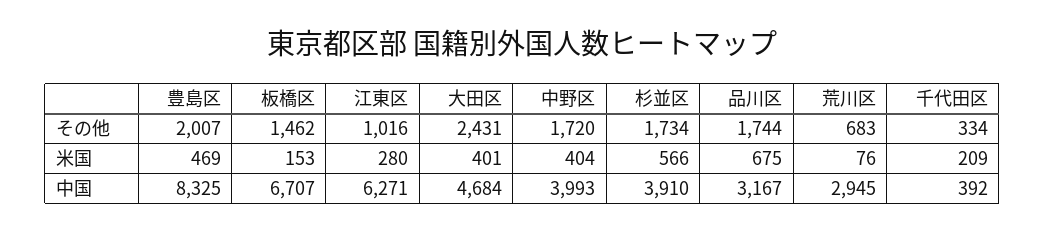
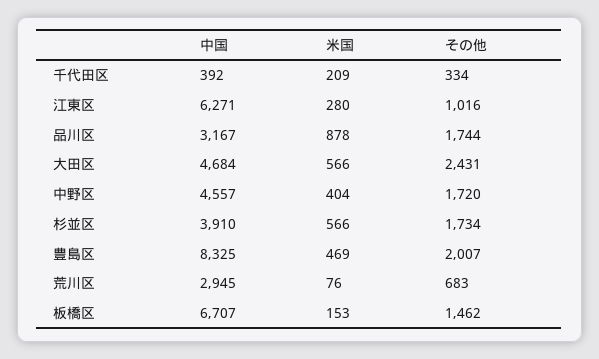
大田区, 米国: 401 -> 566
品川区, 米国: 675 -> 878
中野区, 中国: 3993 -> 4557

